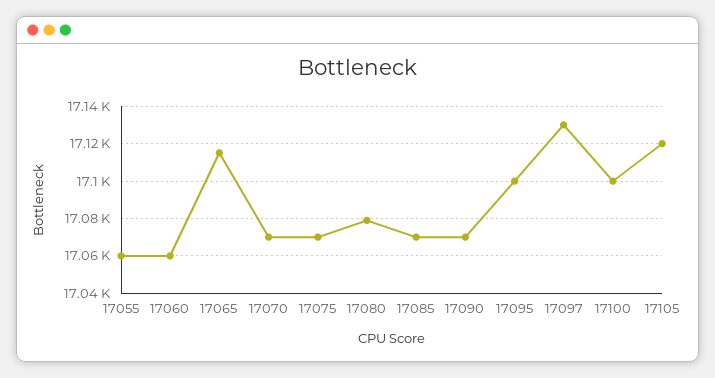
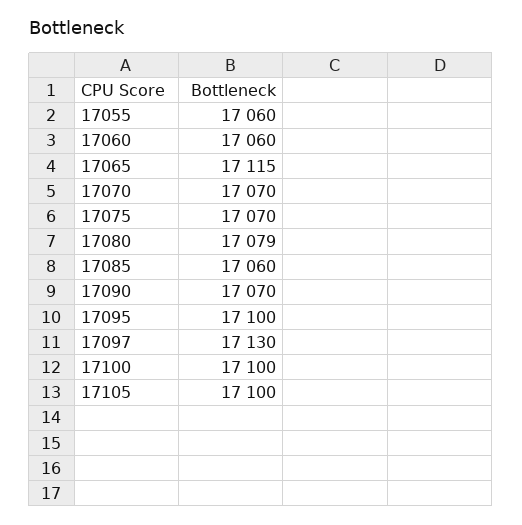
17085: 17070 -> 17060
17105: 17120 -> 17100

